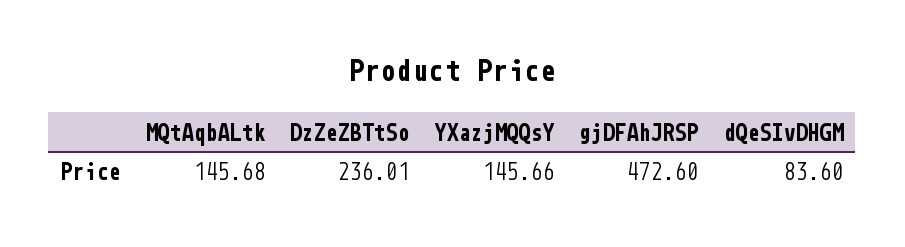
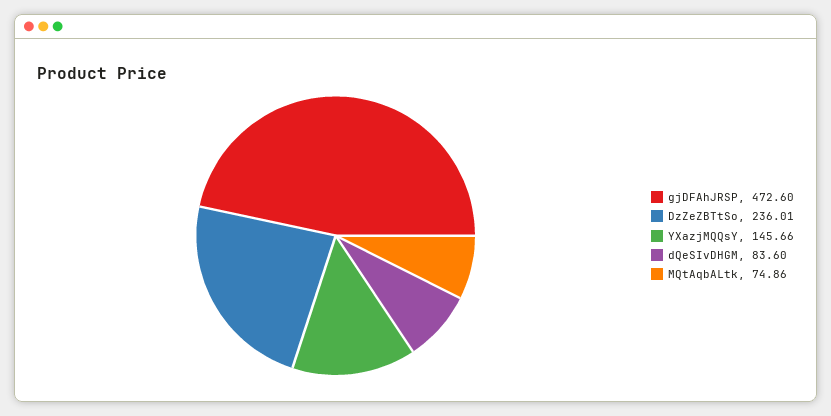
MQtAqbALtk: 145.68 -> 74.86

